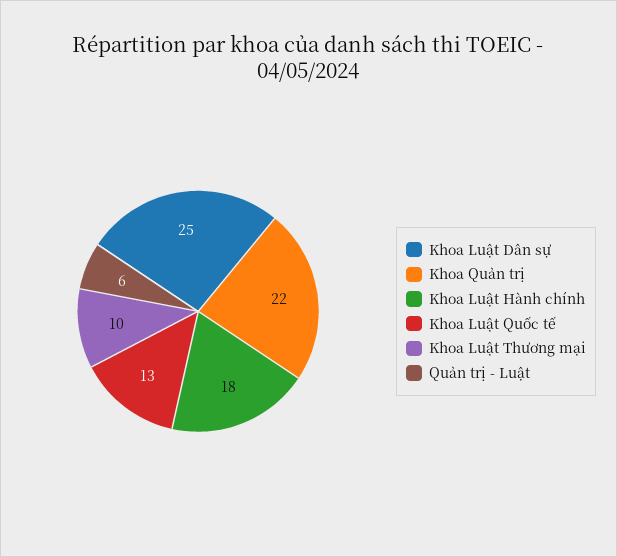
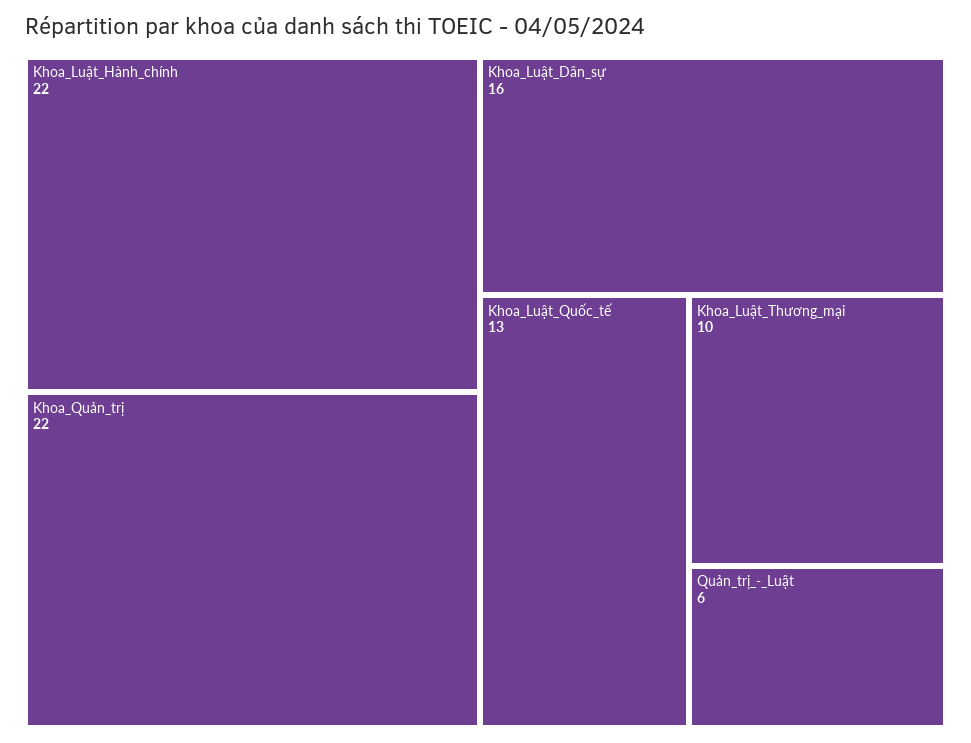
Khoa Luật Dân sự: 25 -> 16
Khoa Luật Hành chính: 18 -> 22

